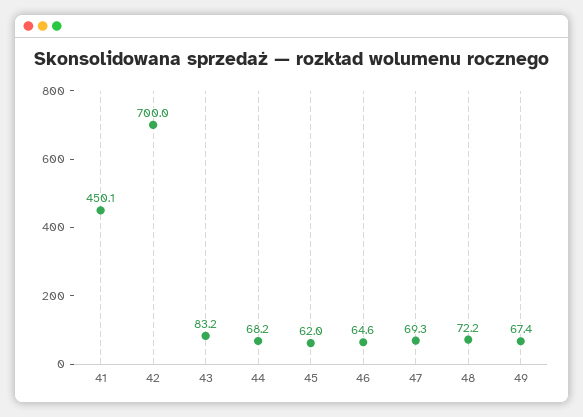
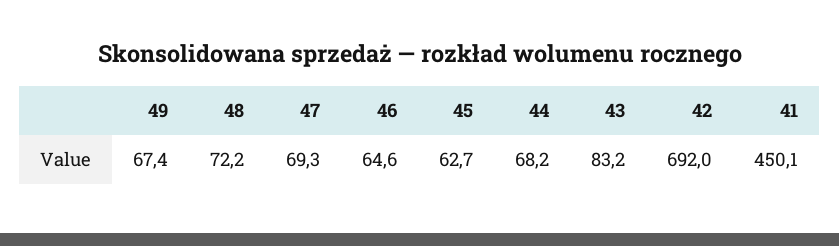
42: 700 -> 692
45: 62 -> 62.7

